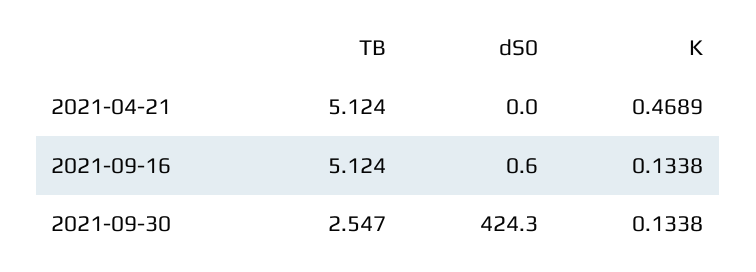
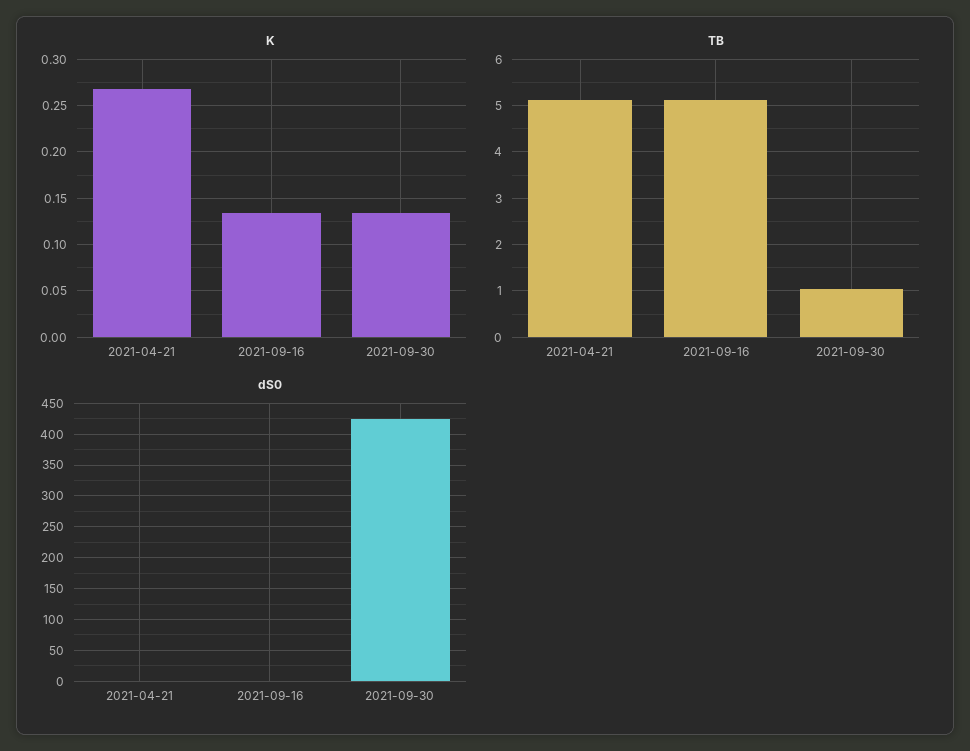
K, 2021-04-21: 0.4689 -> 0.27
TB, 2021-09-30: 2.547 -> 1

